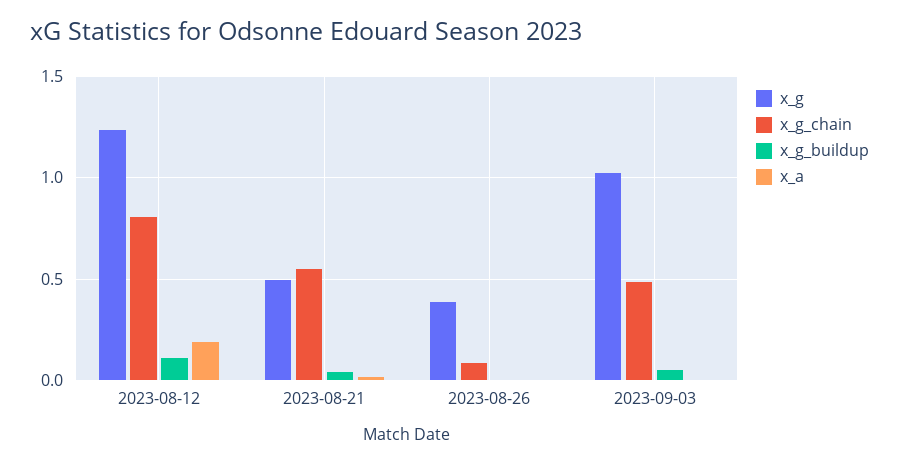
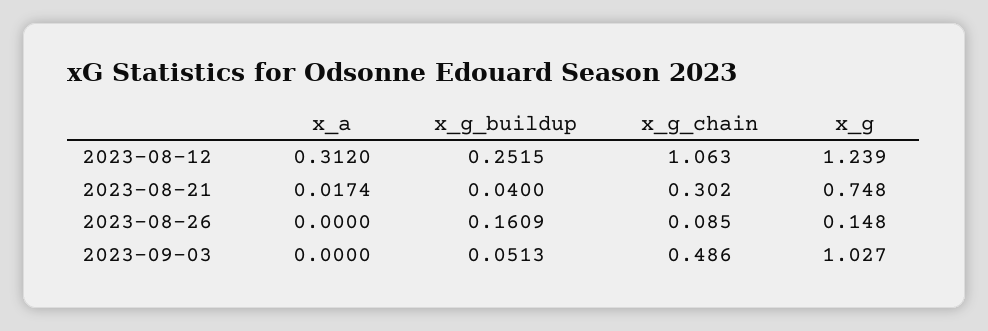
x_g_chain, 2023-08-12: 0.8 -> 1.063
x_g_buildup, 2023-08-12: 0.1 -> 0.2515
x_a, 2023-08-12: 0.2 -> 0.312
x_g, 2023-08-21: 0.5 -> 0.748
x_g_chain, 2023-08-21: 0.55 -> 0.302
x_g, 2023-08-26: 0.4 -> 0.148
x_g_buildup, 2023-08-26: 0 -> 0.1609

